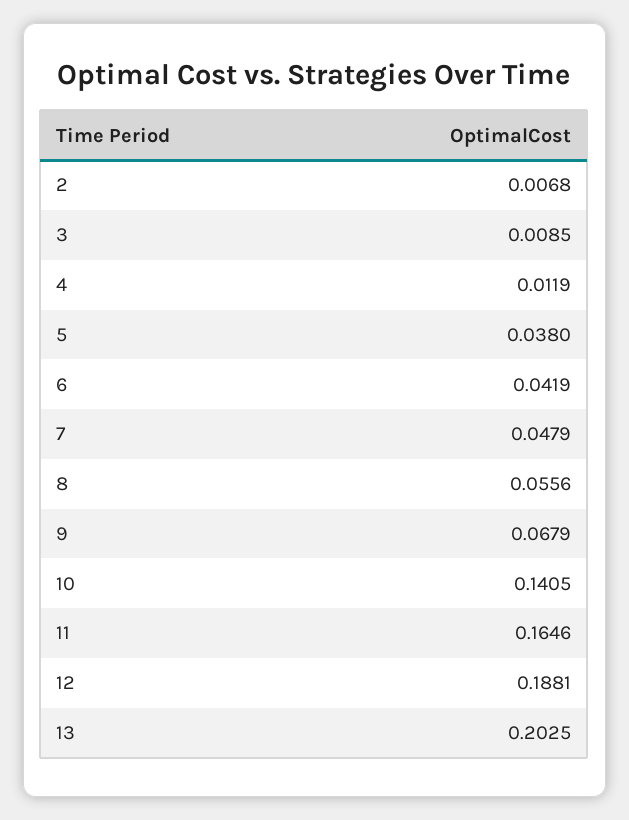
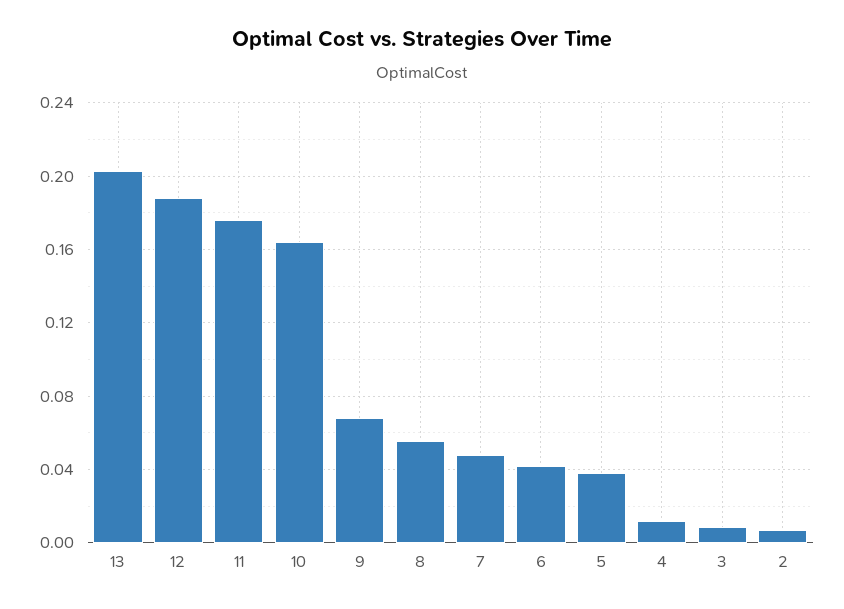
10: 0.1405 -> 0.165
11: 0.1646 -> 0.175

